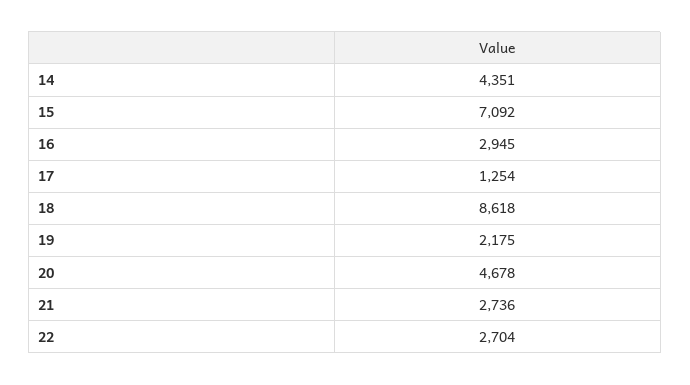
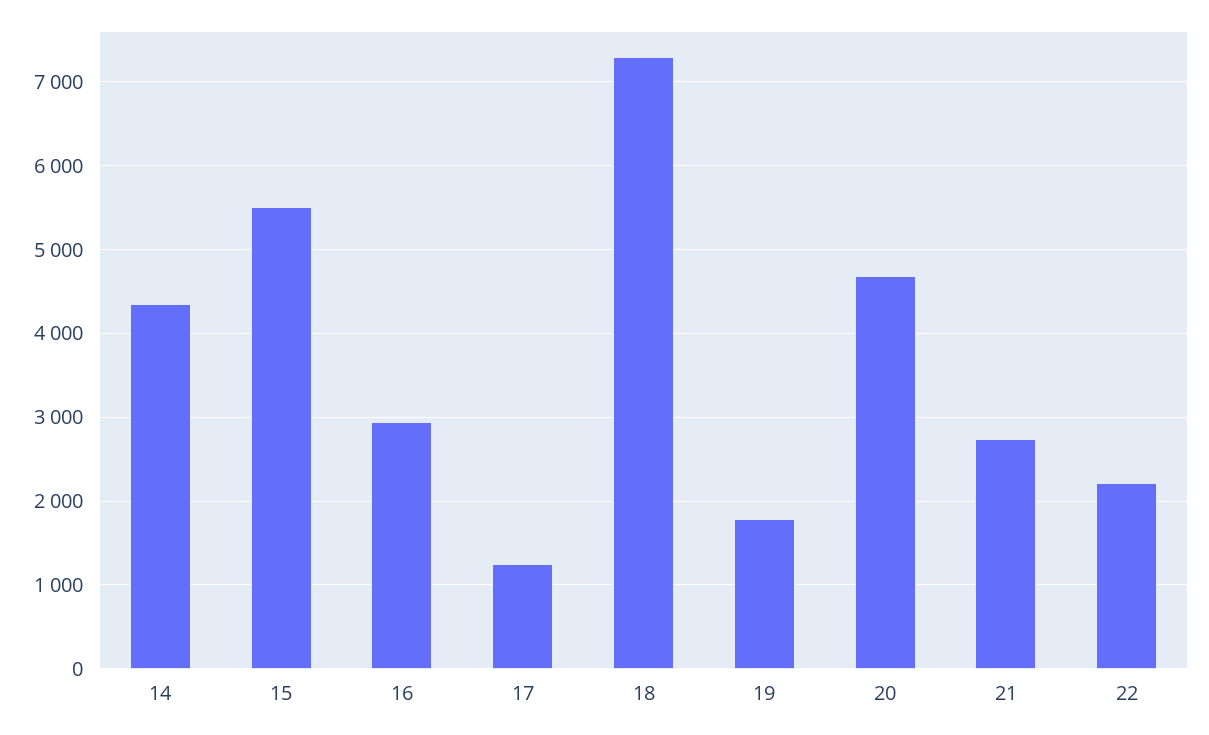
15: 7092 -> 5500
18: 8618 -> 7300
19: 2175 -> 1800
22: 2704 -> 2200

